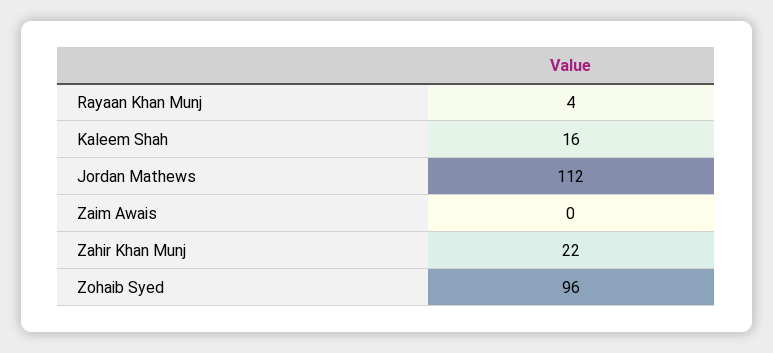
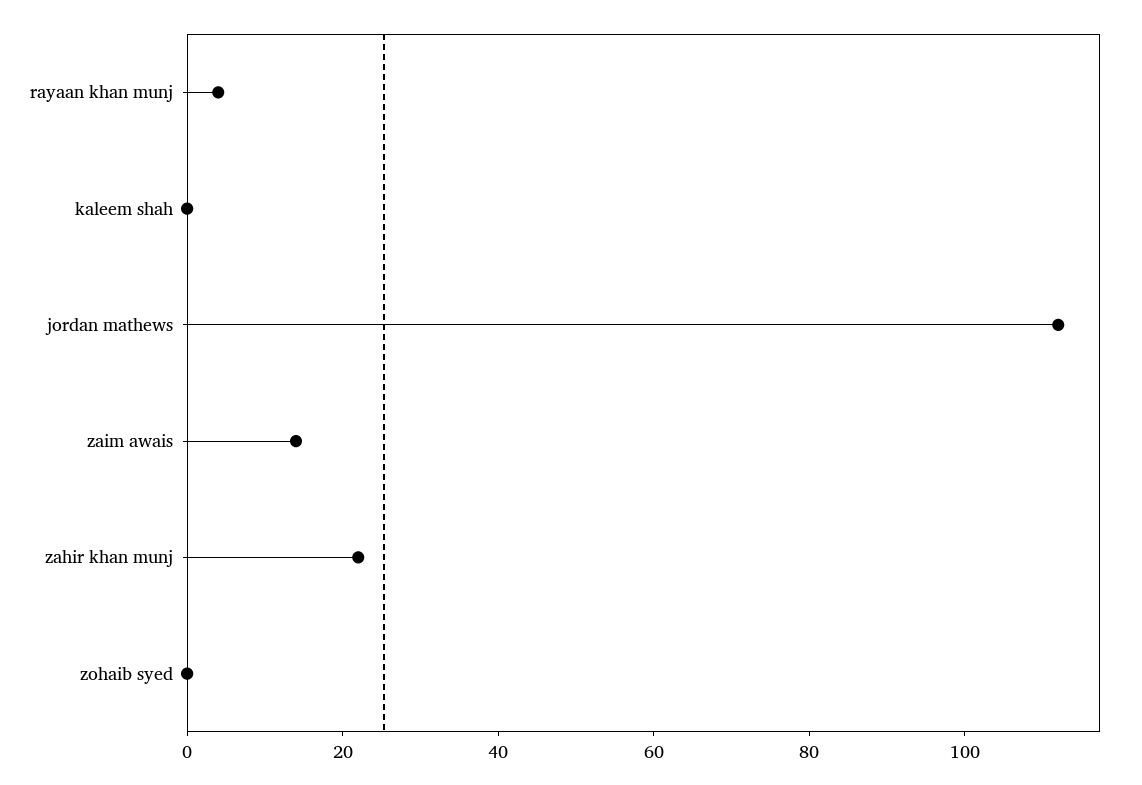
Kaleem Shah: 16 -> 0
Zaim Awais: 0 -> 15
Zohaib Syed: 96 -> 0

